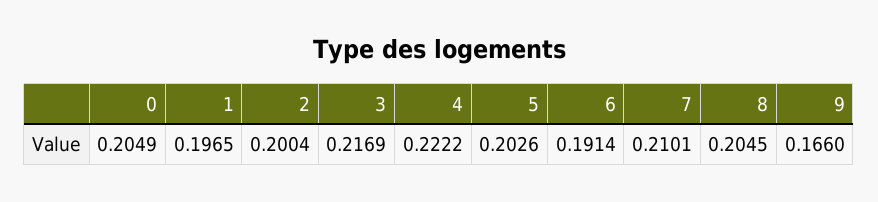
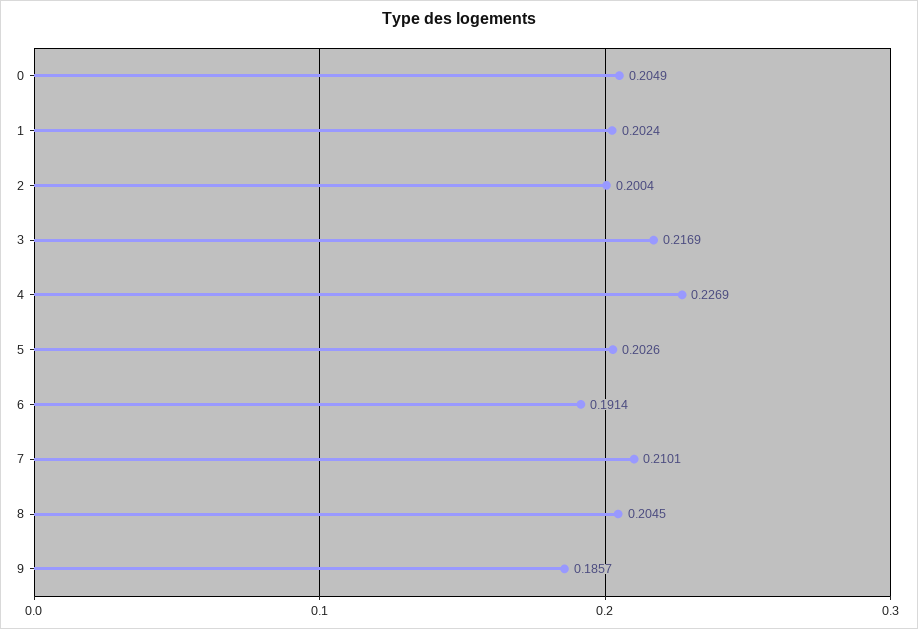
1: 0.1965 -> 0.2024
4: 0.2222 -> 0.2269
9: 0.166 -> 0.1857

